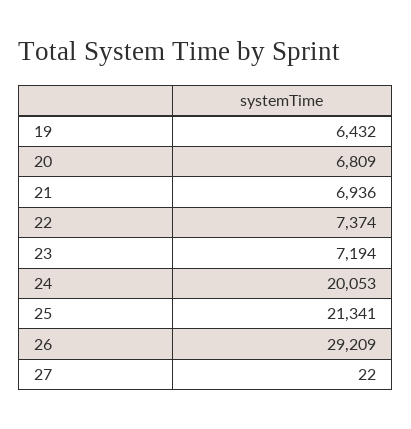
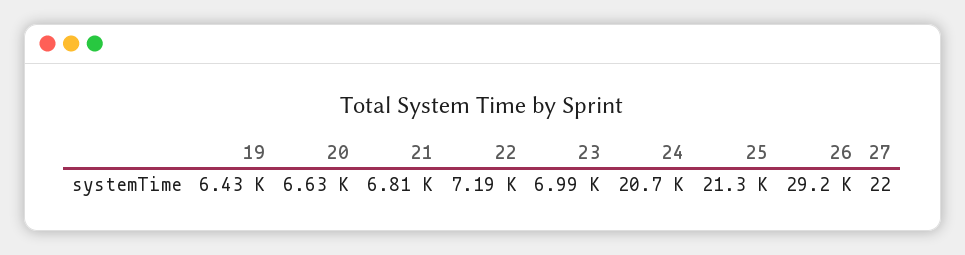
20: 6809 -> 6630
21: 6936 -> 6810
22: 7374 -> 7190
23: 7194 -> 6990
24: 20053 -> 20700

